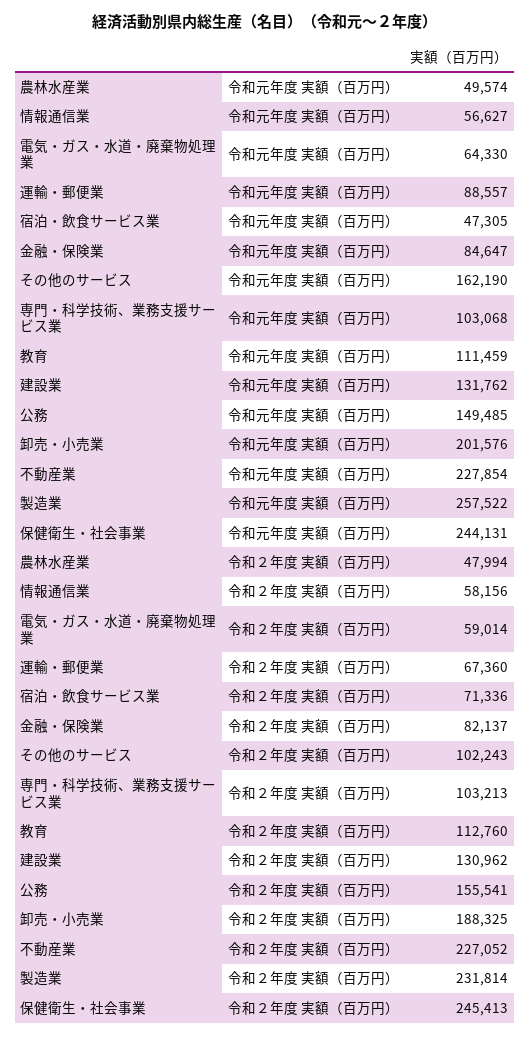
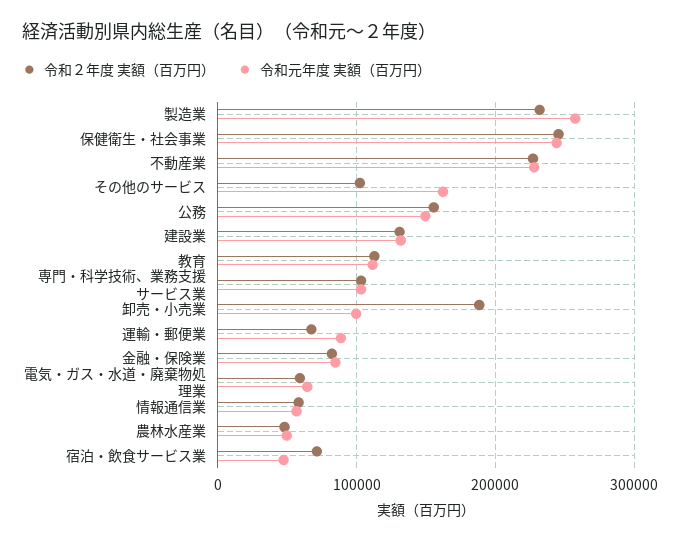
令和元年度 実額（百万円）, 卸売・小売業: 201576 -> 100000

